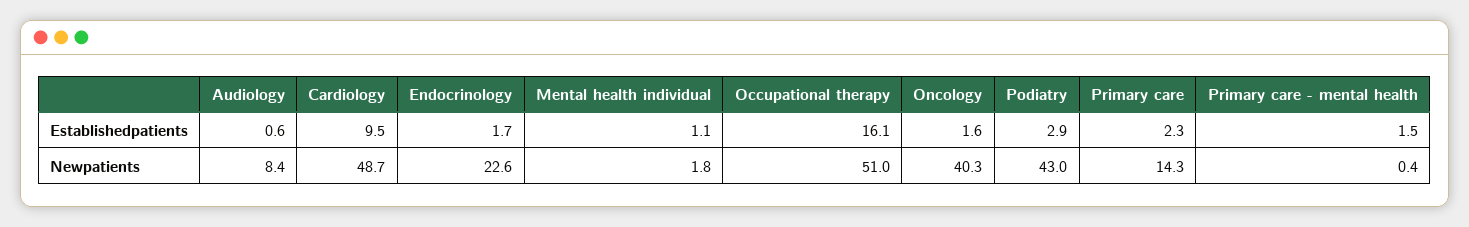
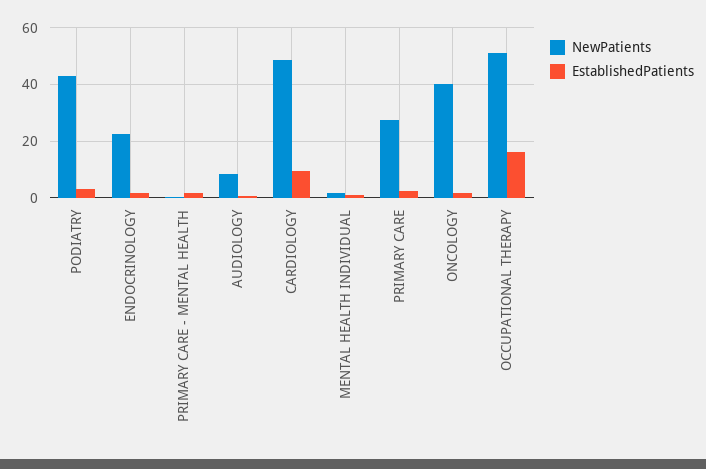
Newpatients, Primary care: 14.3 -> 27.5

